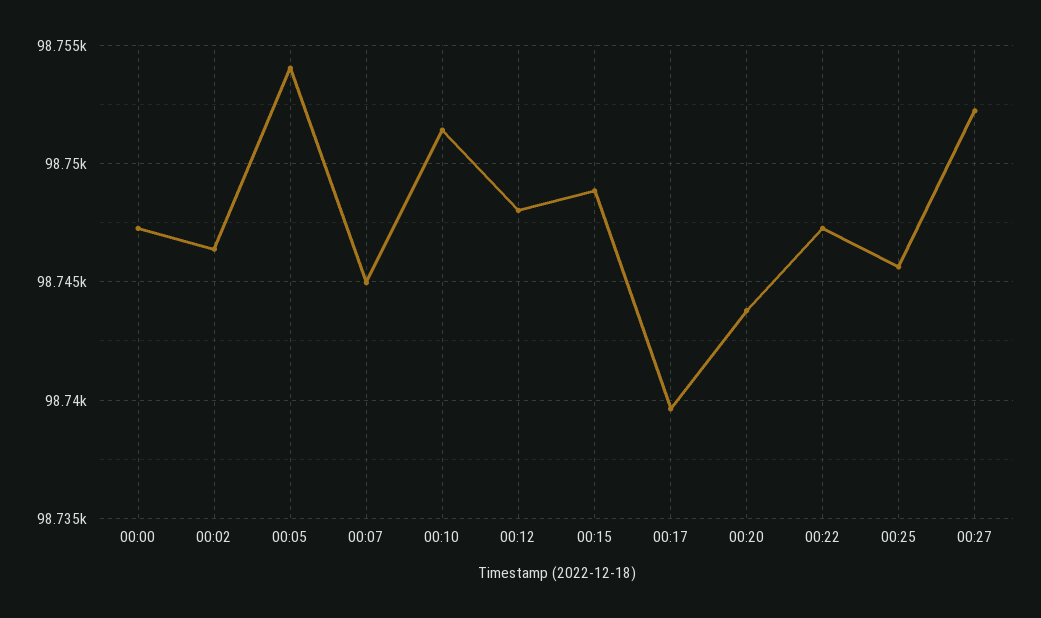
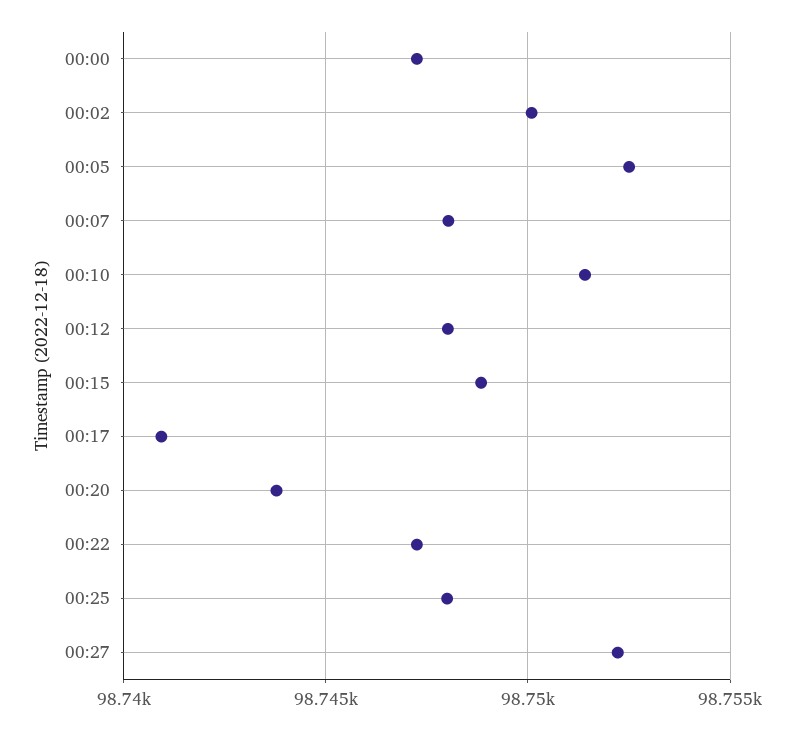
00:02: 98746.5 -> 98750
00:05: 98754 -> 98752.5
00:07: 98745 -> 98748
00:17: 98739.5 -> 98741
00:25: 98745.5 -> 98748

